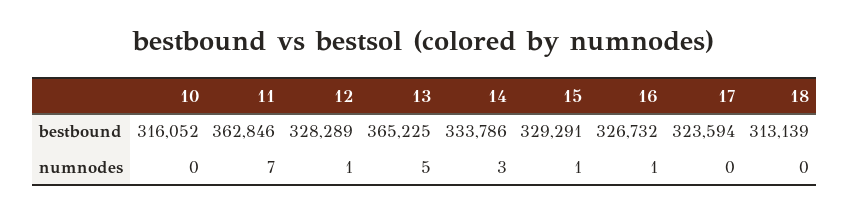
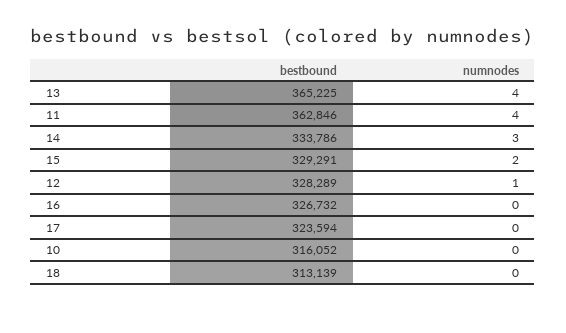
11, numnodes: 7 -> 4
13, numnodes: 5 -> 4
15, numnodes: 1 -> 2
16, numnodes: 1 -> 0

